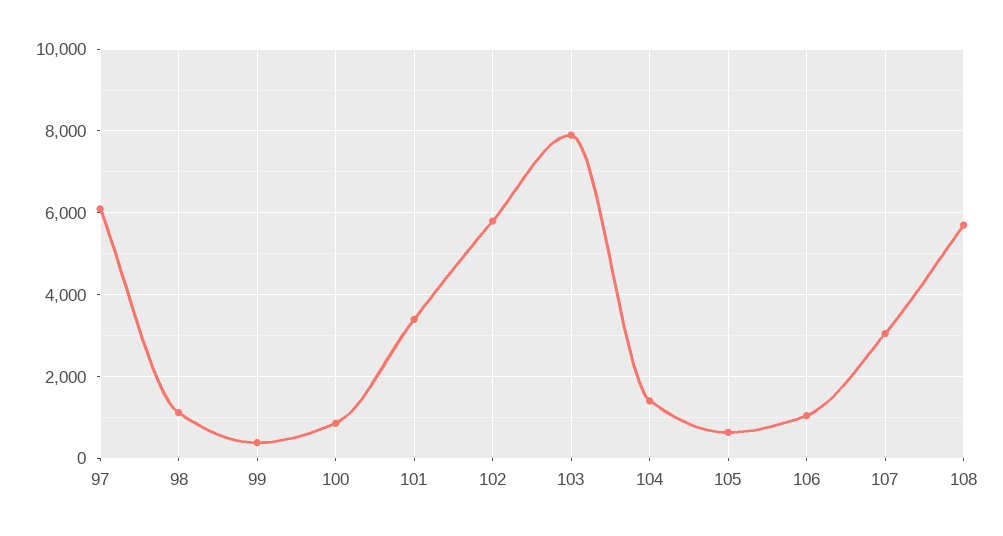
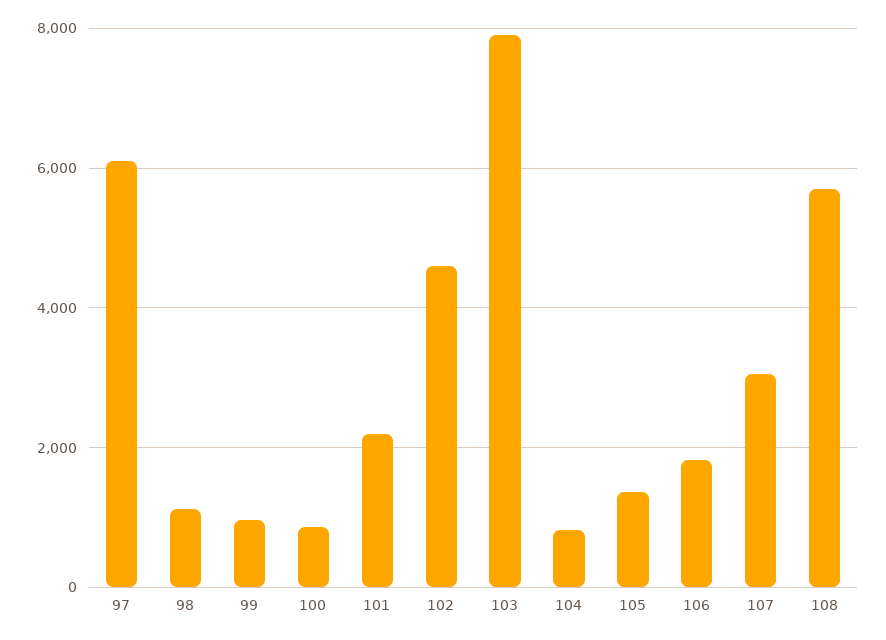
99: 400 -> 1000
101: 3400 -> 2200
102: 5800 -> 4600
104: 1400 -> 800
105: 600 -> 1400
106: 1000 -> 1800

